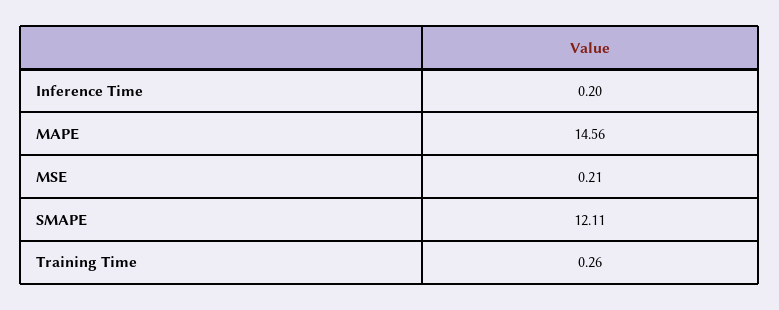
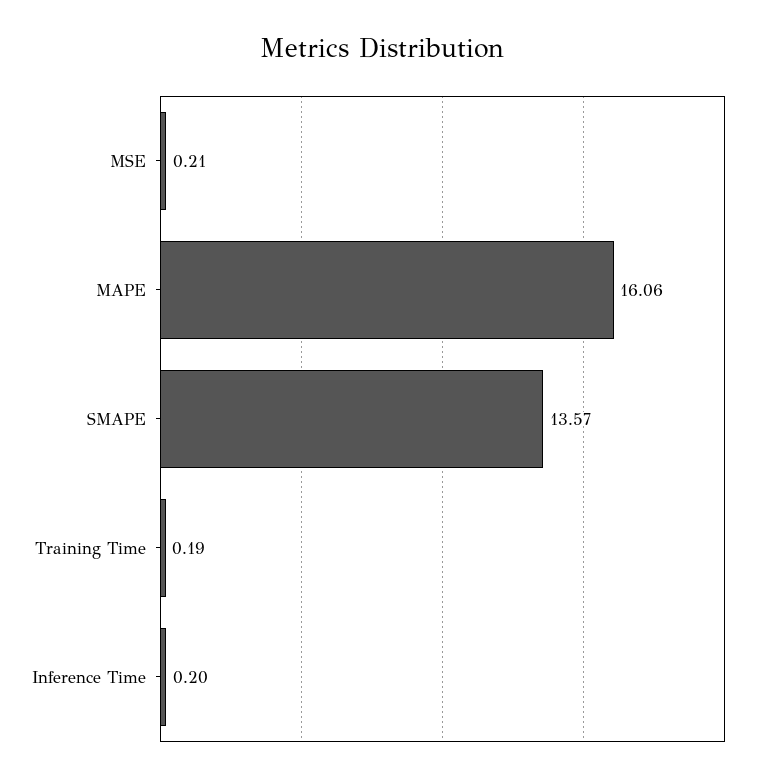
MAPE: 14.56 -> 16.06
SMAPE: 12.11 -> 13.57
Training Time: 0.26 -> 0.19

